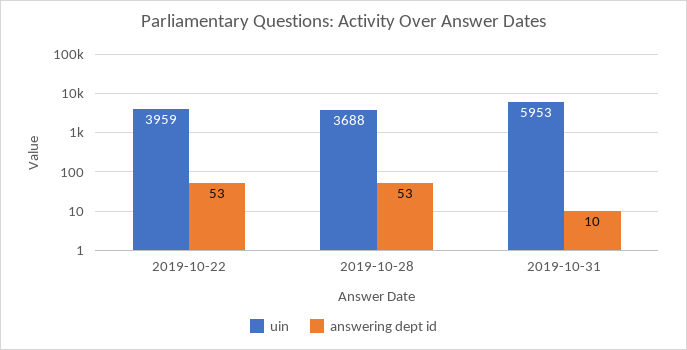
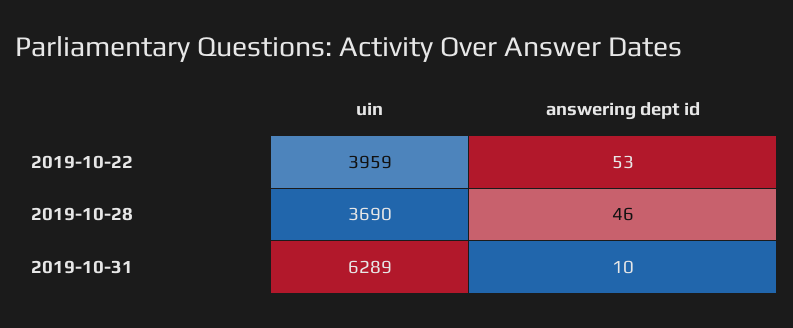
uin, 2019-10-28: 3688 -> 3690
answering dept id, 2019-10-28: 53 -> 46
uin, 2019-10-31: 5953 -> 6289

